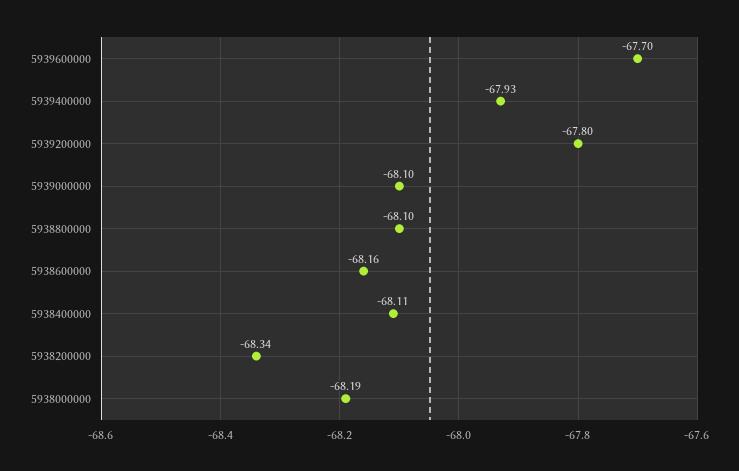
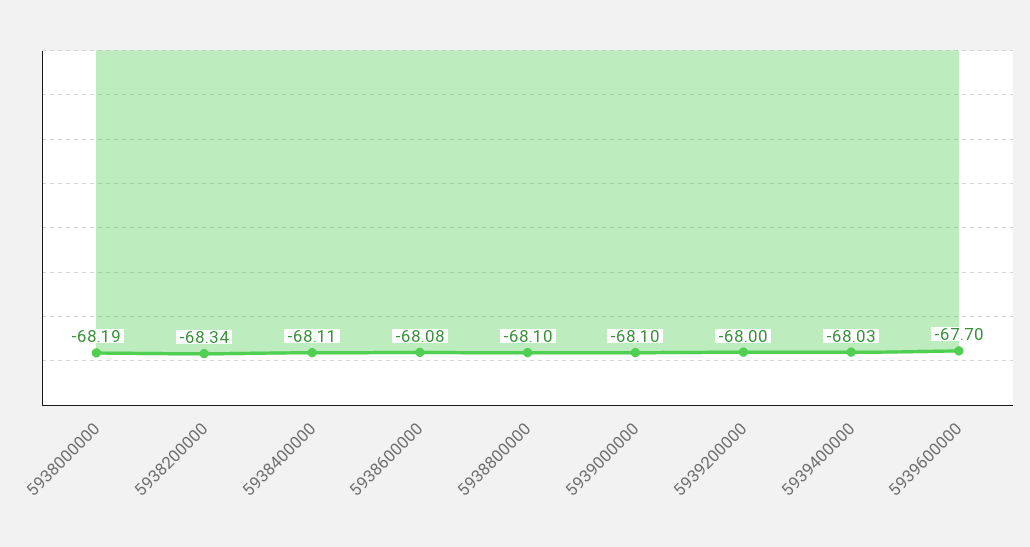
5939400000: -67.93 -> -68.03
5939200000: -67.8 -> -68
5938600000: -68.16 -> -68.08

